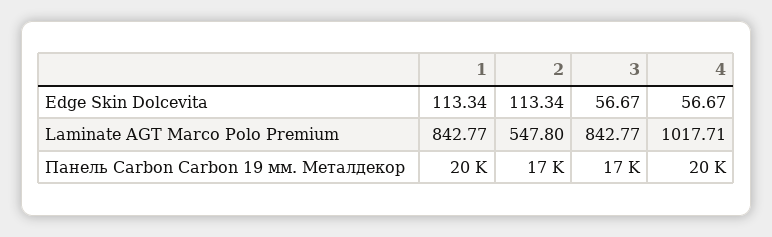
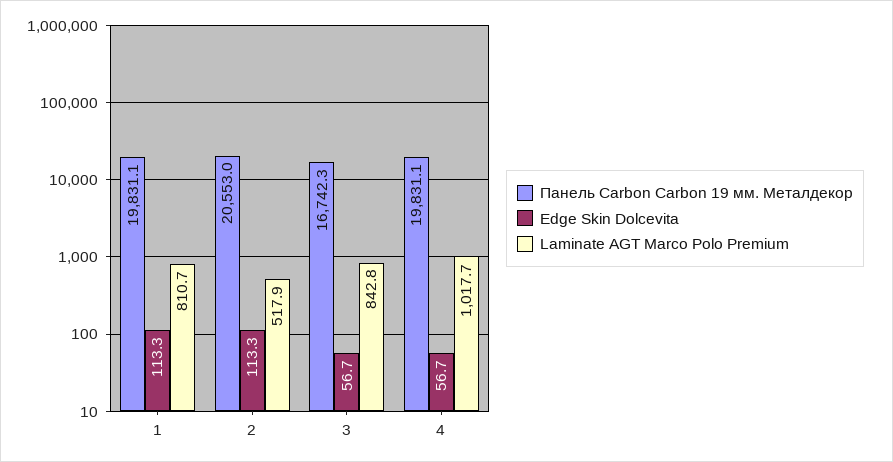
Laminate AGT Marco Polo Premium, 1: 842.77 -> 810.7
Laminate AGT Marco Polo Premium, 2: 547.8 -> 517.9
Панель Carbon Carbon 19 мм. Металдекор, 2: 17000 -> 20553

